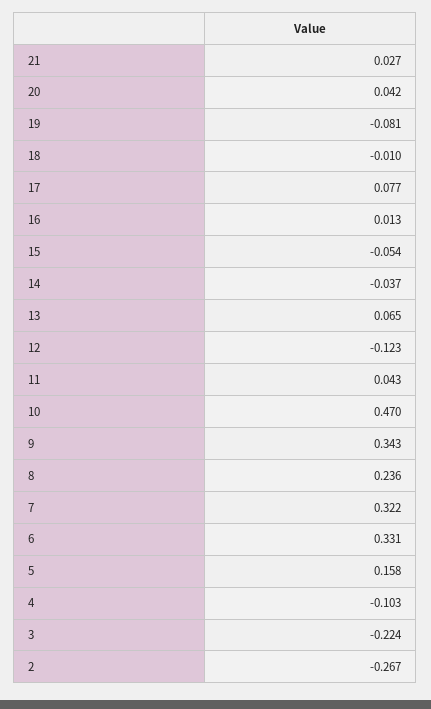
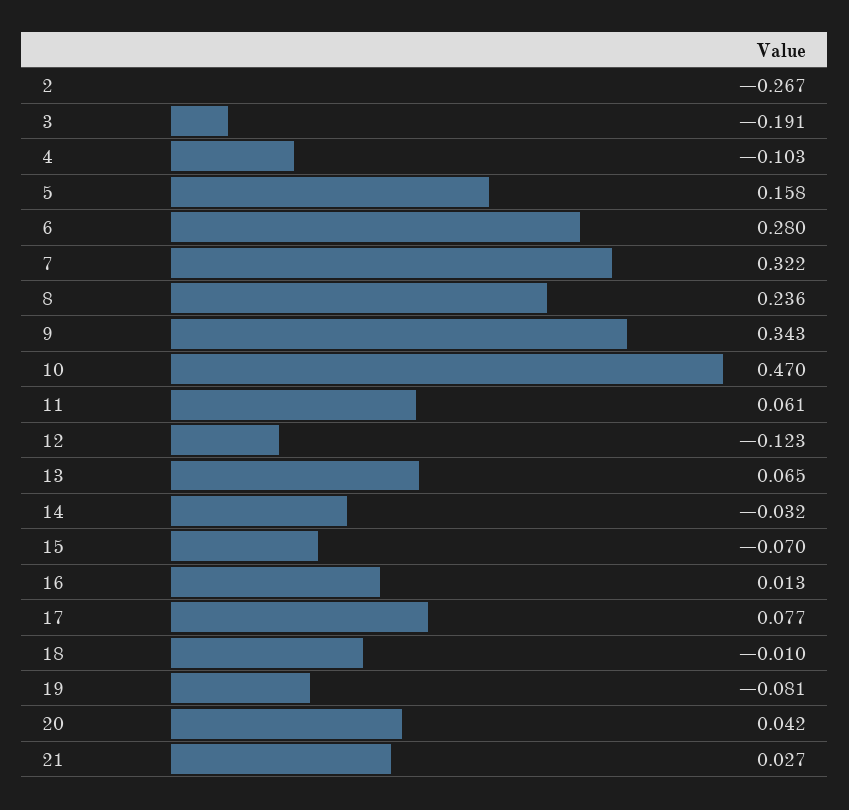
15: -0.054 -> -0.07
14: -0.037 -> -0.032
11: 0.043 -> 0.061
6: 0.331 -> 0.28
3: -0.224 -> -0.191

